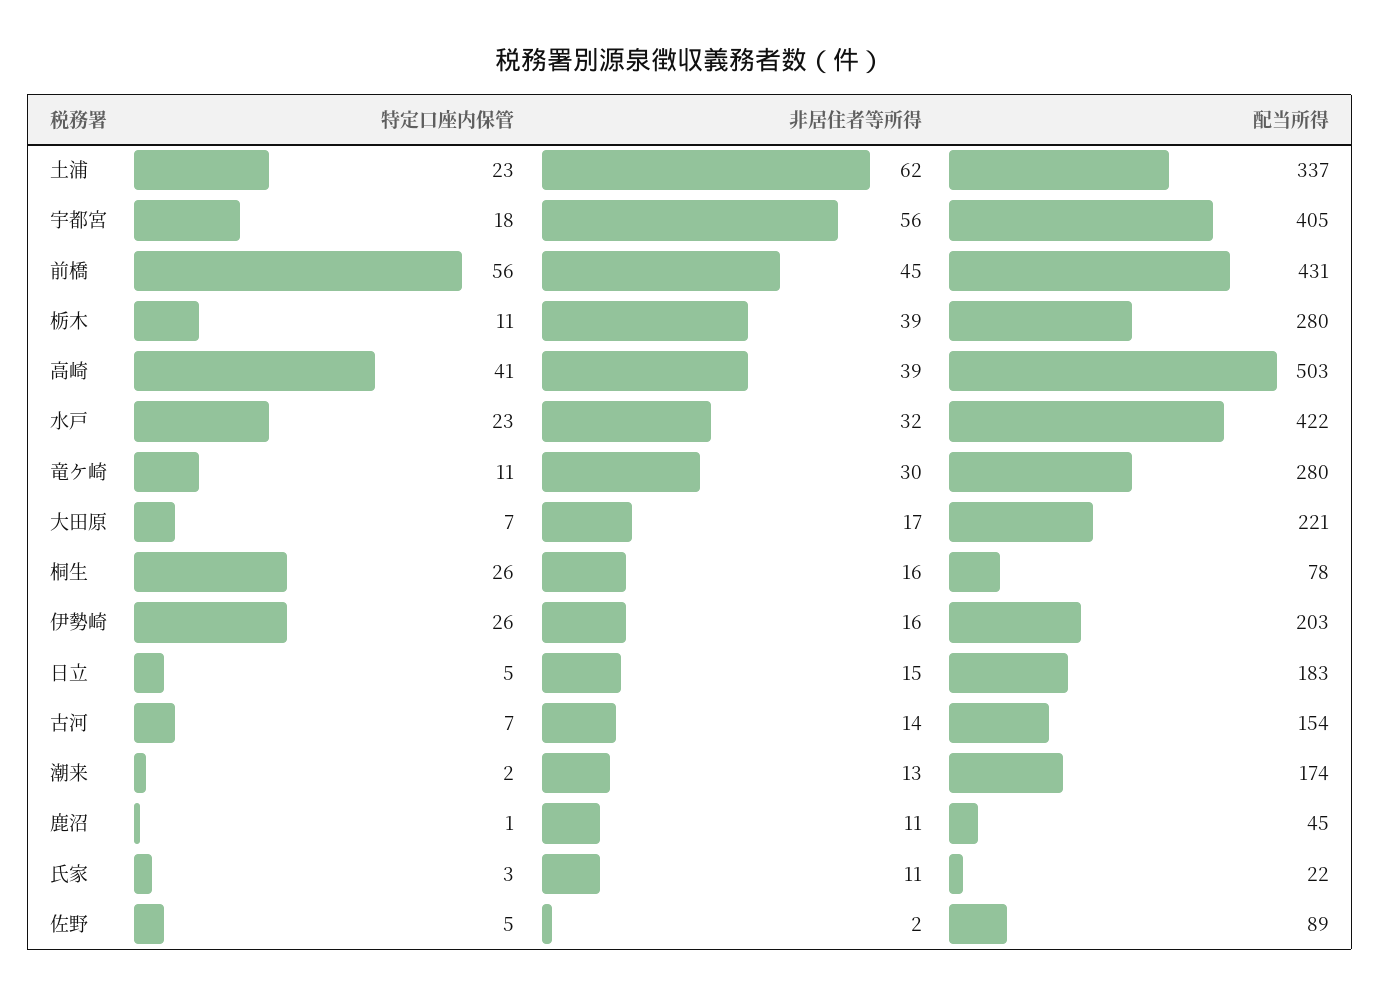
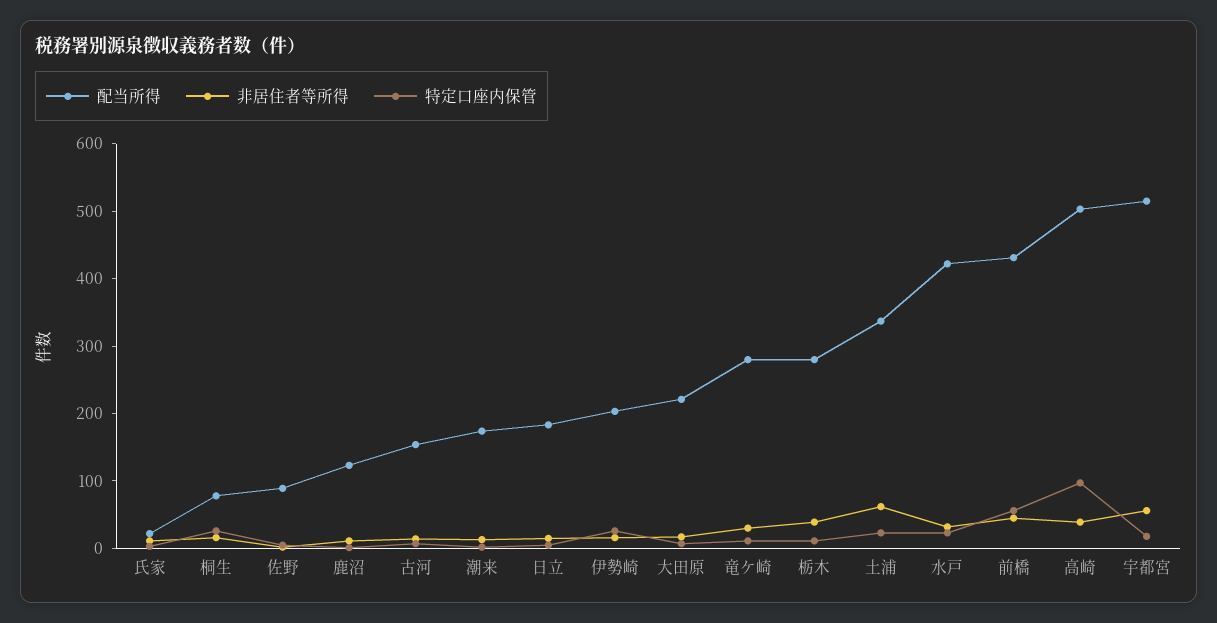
配当所得, 宇都宮: 405 -> 520
特定口座内保管, 高崎: 41 -> 100
配当所得, 鹿沼: 45 -> 120

